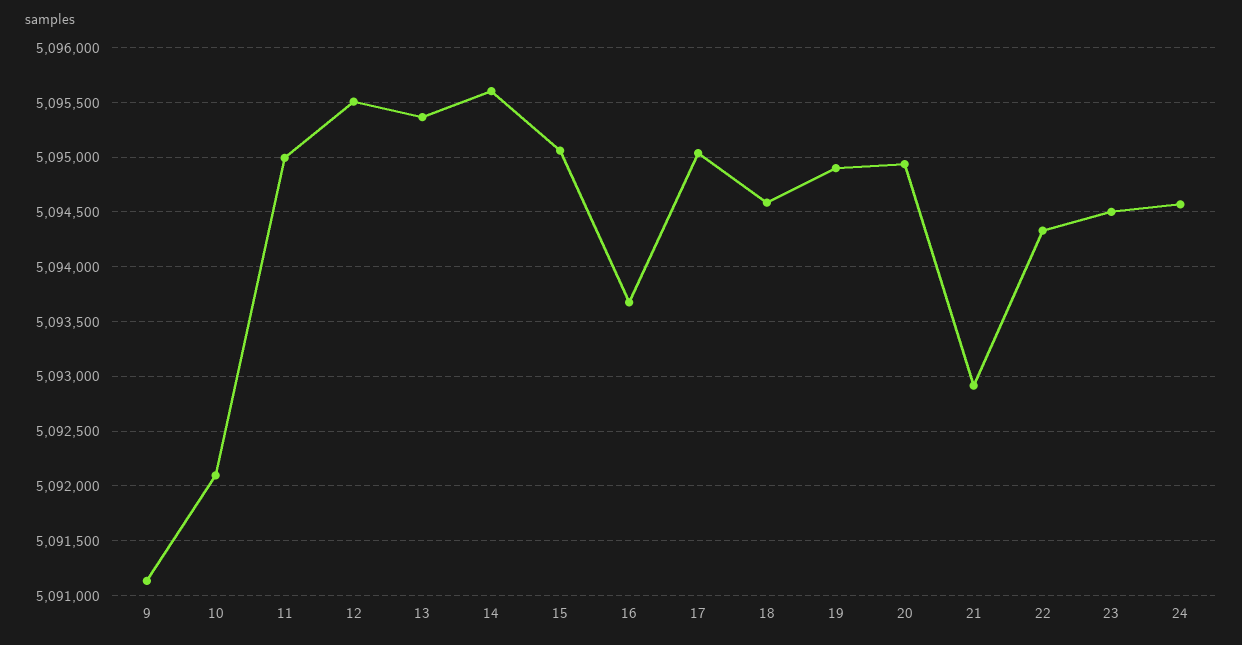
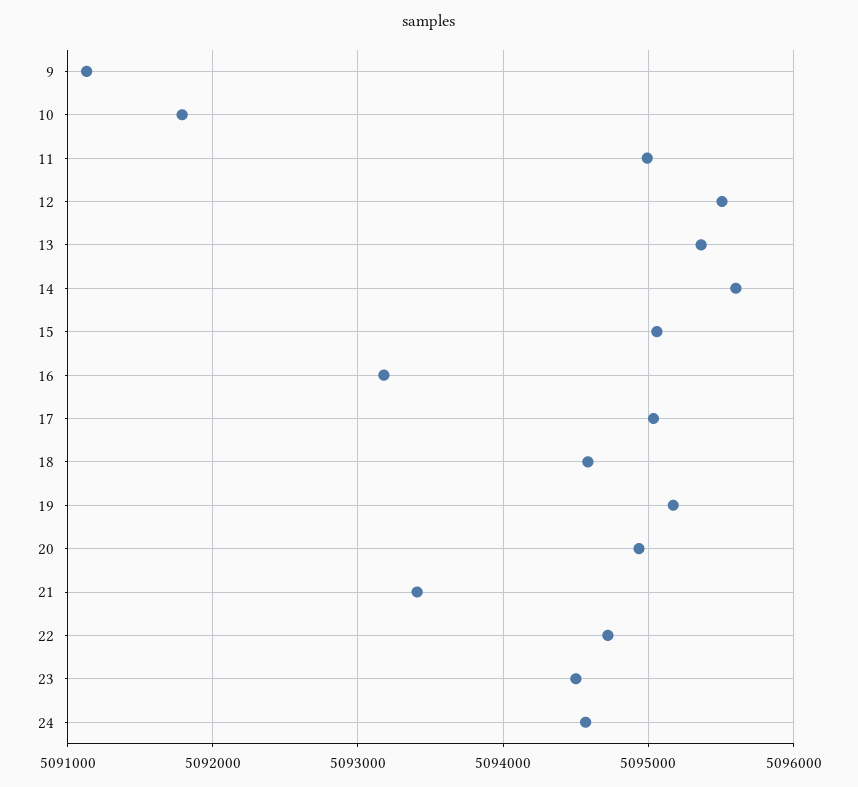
10: 5092100 -> 5091800
16: 5093700 -> 5093200
19: 5094900 -> 5095200
21: 5092900 -> 5093400
22: 5094300 -> 5094700

